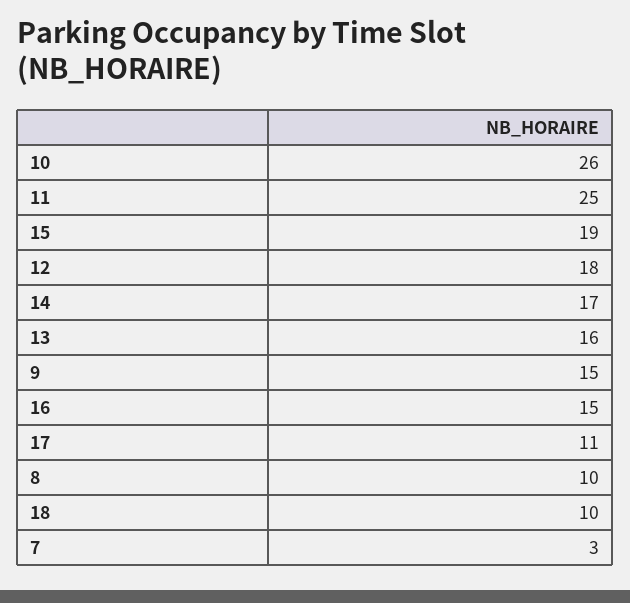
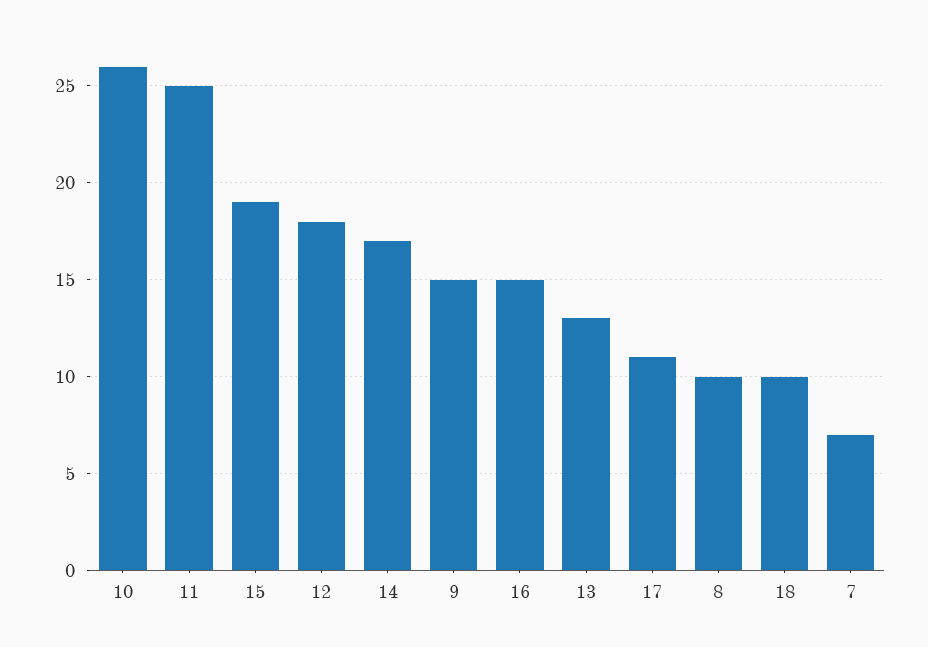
13: 16 -> 13
7: 3 -> 7

